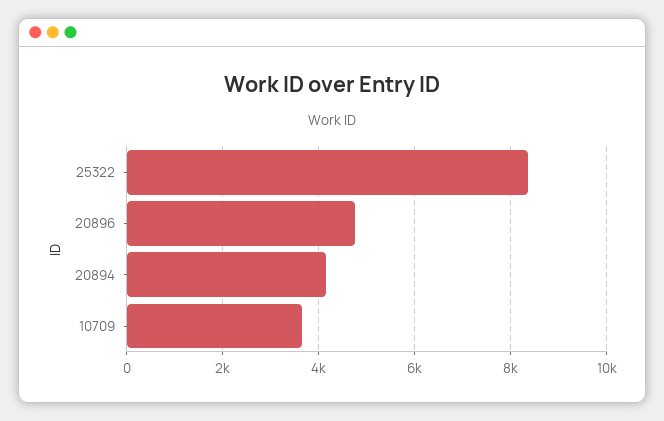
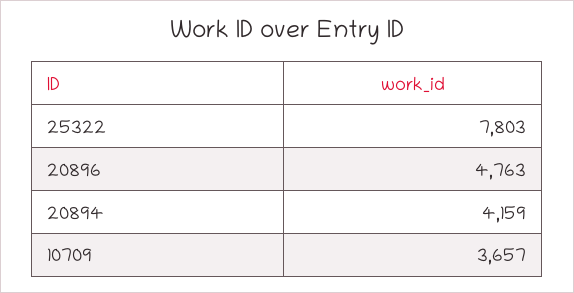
25322: 8400 -> 7803

